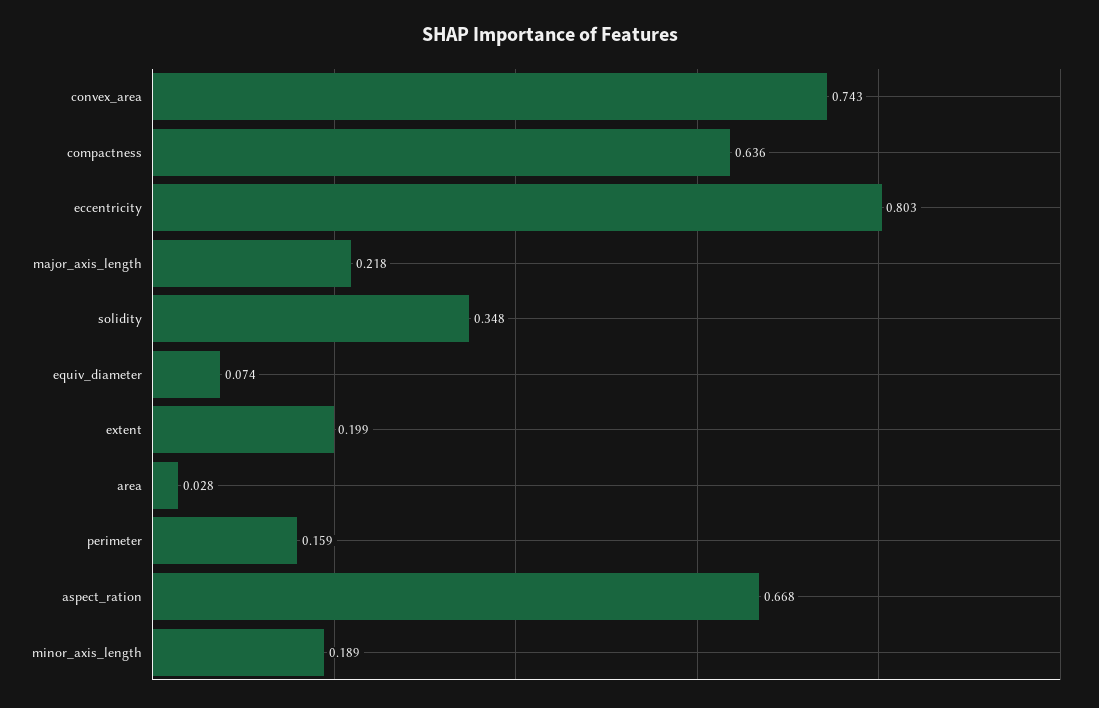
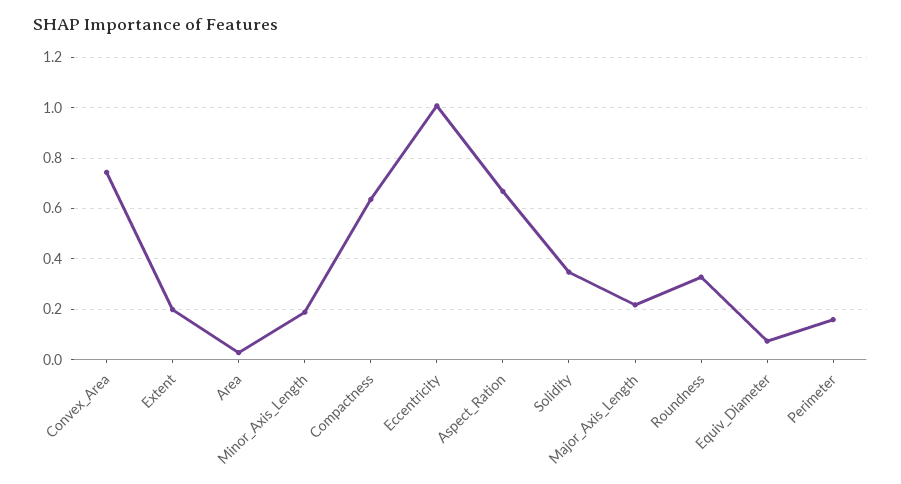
eccentricity: 0.803 -> 1
Roundness: none -> 0.325

